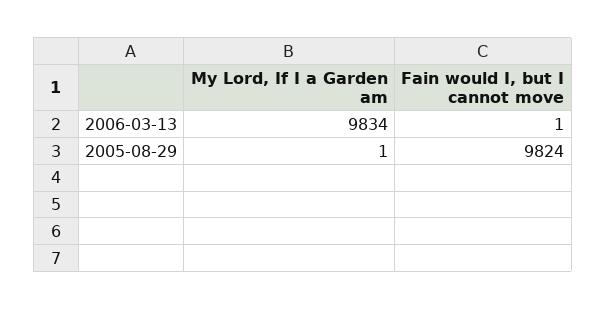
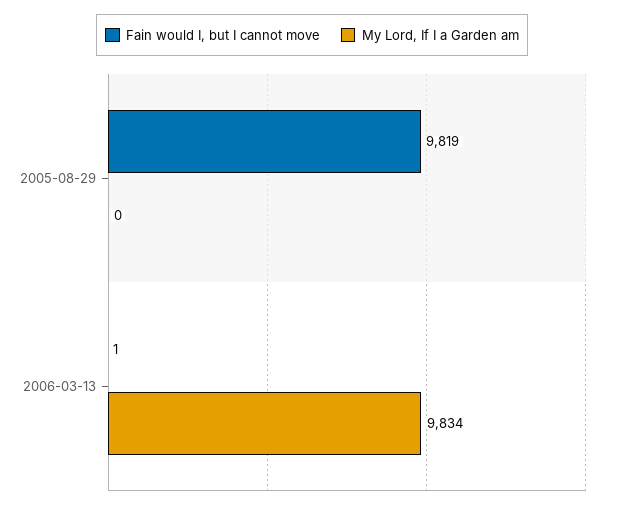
My Lord, If I a Garden am, 2005-08-29: 1 -> 0
Fain would I, but I cannot move, 2005-08-29: 9824 -> 9819

